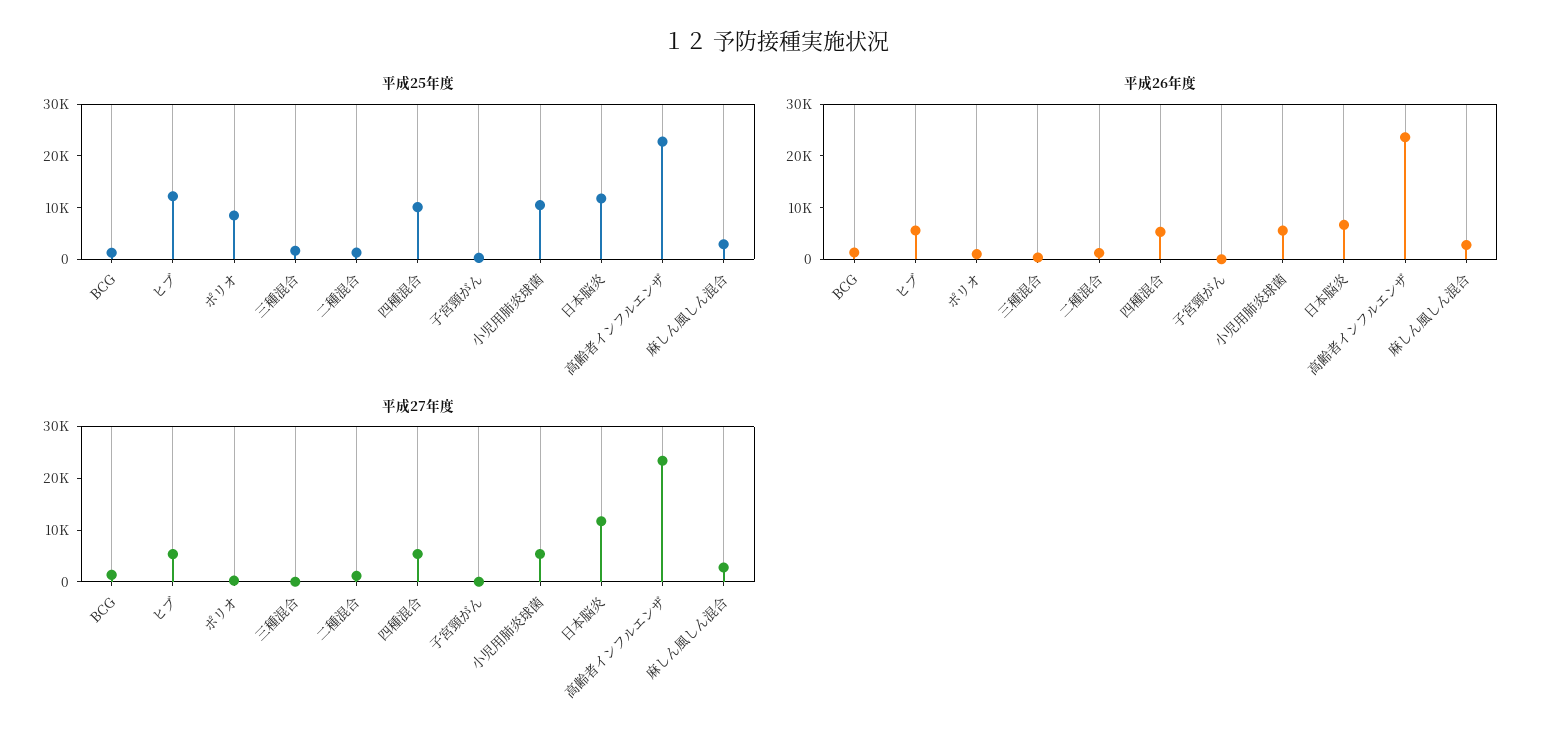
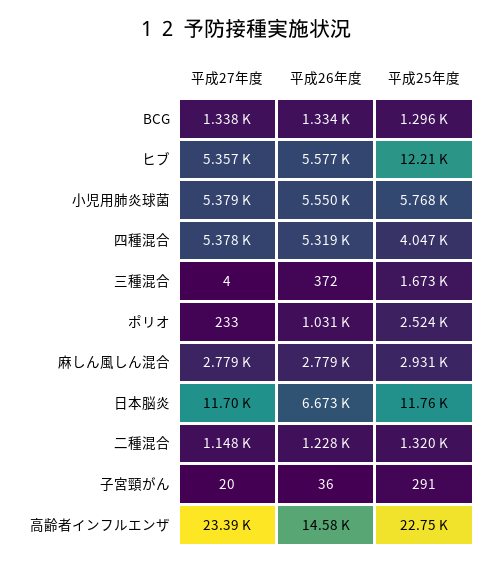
平成25年度, ポリオ: 8000 -> 2524
平成25年度, 四種混合: 10000 -> 4047
平成25年度, 小児用肺炎球菌: 10000 -> 5768
平成26年度, 高齢者インフルエンザ: 24000 -> 14580

